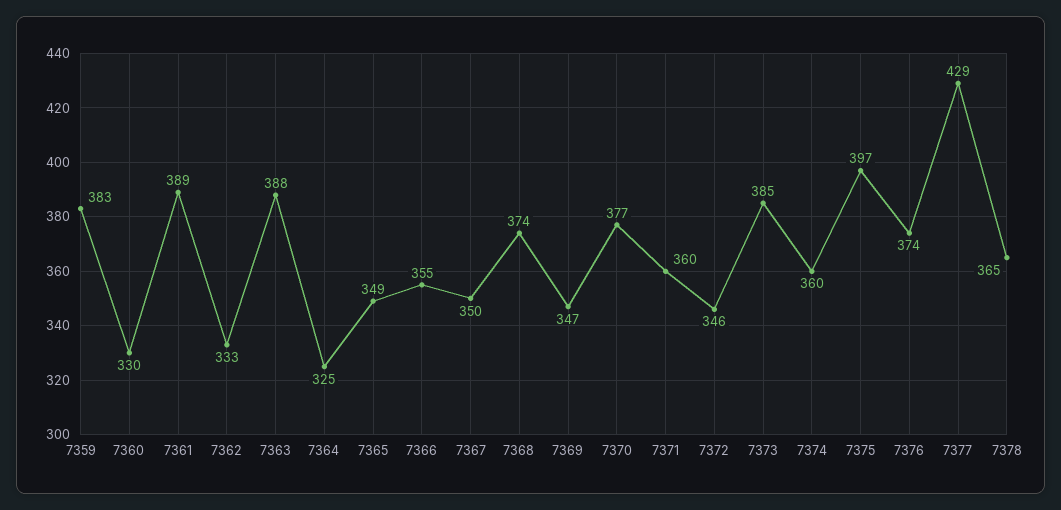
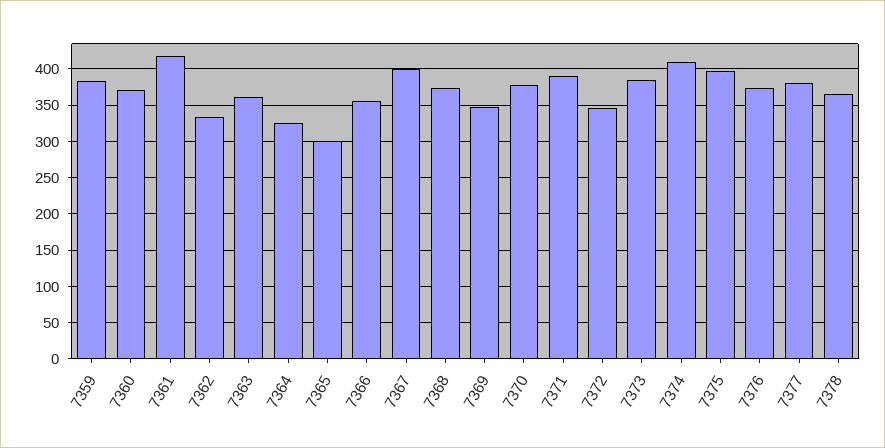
7360: 330 -> 370
7361: 389 -> 420
7363: 388 -> 360
7365: 349 -> 300
7367: 350 -> 400
7371: 360 -> 390
7374: 360 -> 410
7377: 429 -> 380

